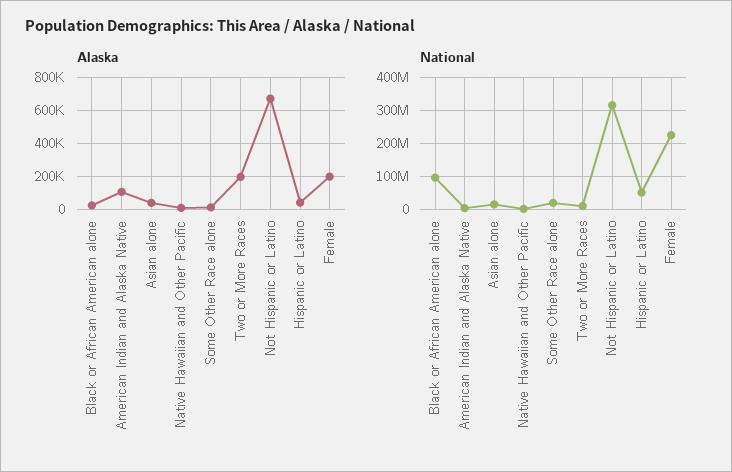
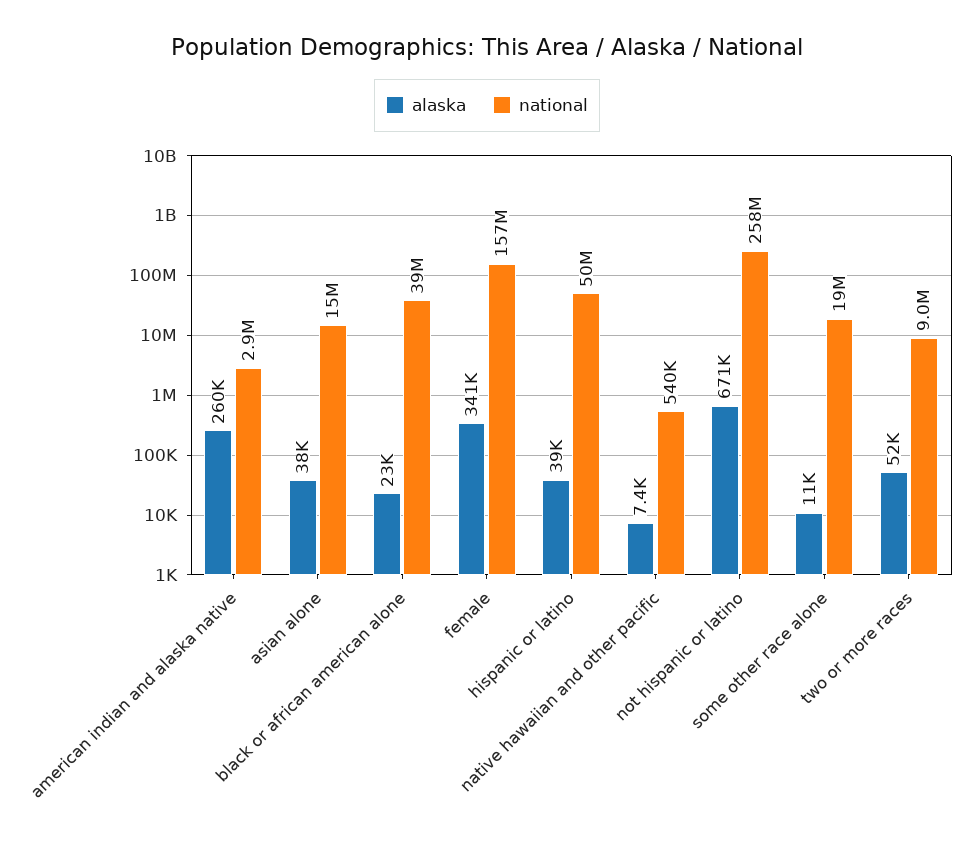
Alaska, American Indian and Alaska Native: 100000 -> 260000
Alaska, Two or More Races: 200000 -> 52000
Alaska, Female: 200000 -> 341000
National, Black or African American alone: 100000000 -> 39000000
National, Not Hispanic or Latino: 320000000 -> 258000000
National, Female: 220000000 -> 157000000

